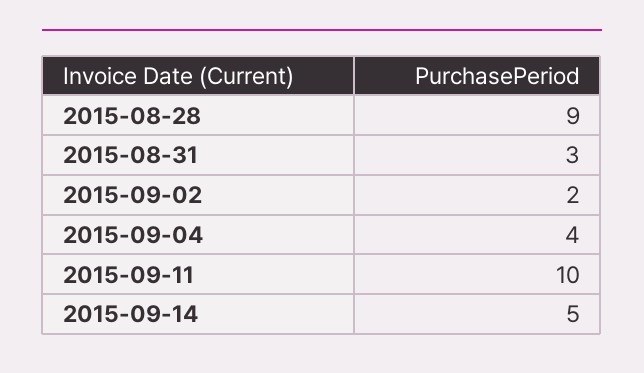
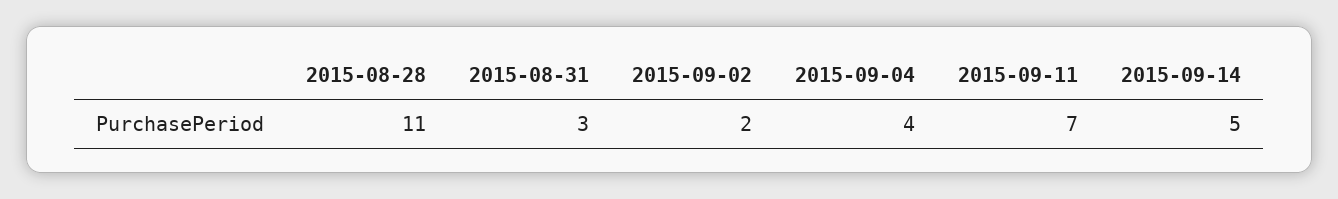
2015-08-28: 9 -> 11
2015-09-11: 10 -> 7

